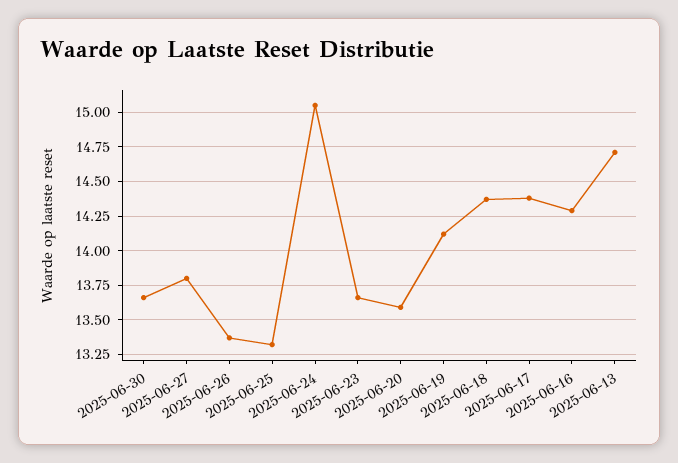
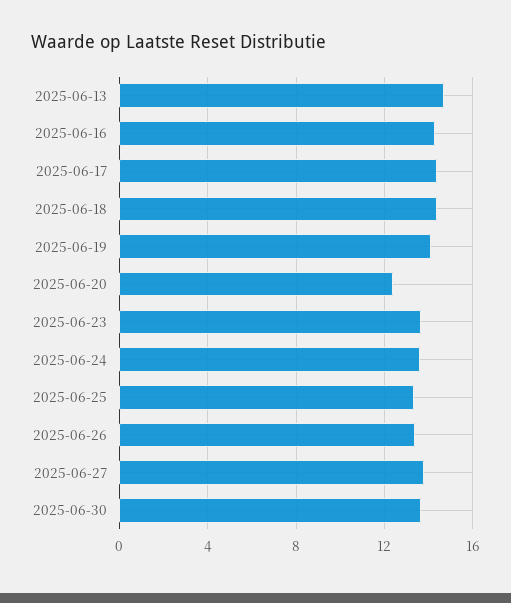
2025-06-24: 15.05 -> 13.5
2025-06-20: 13.6 -> 12.5

